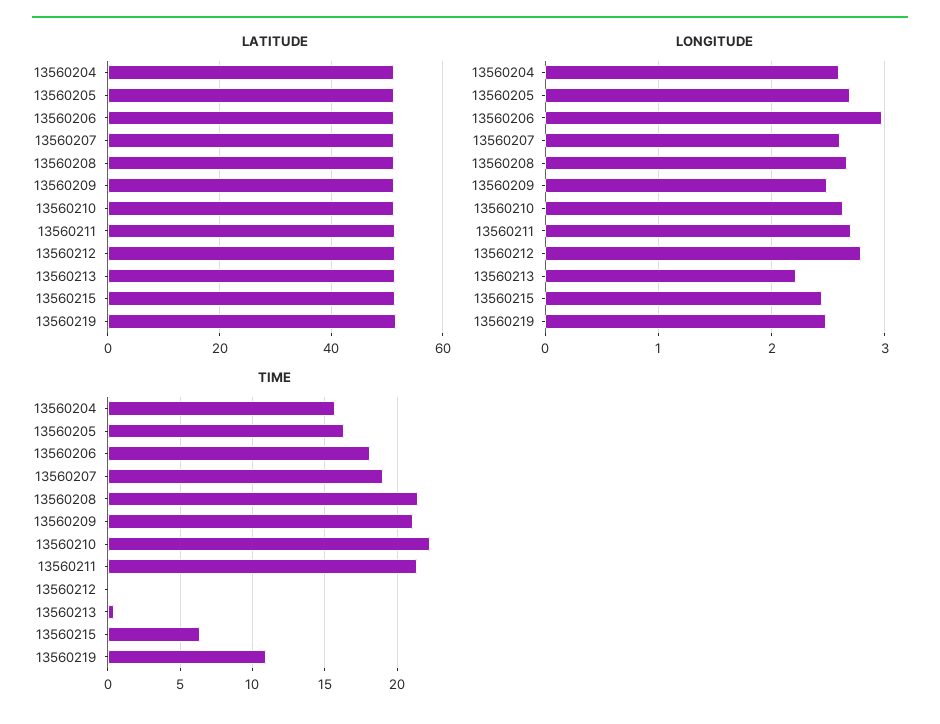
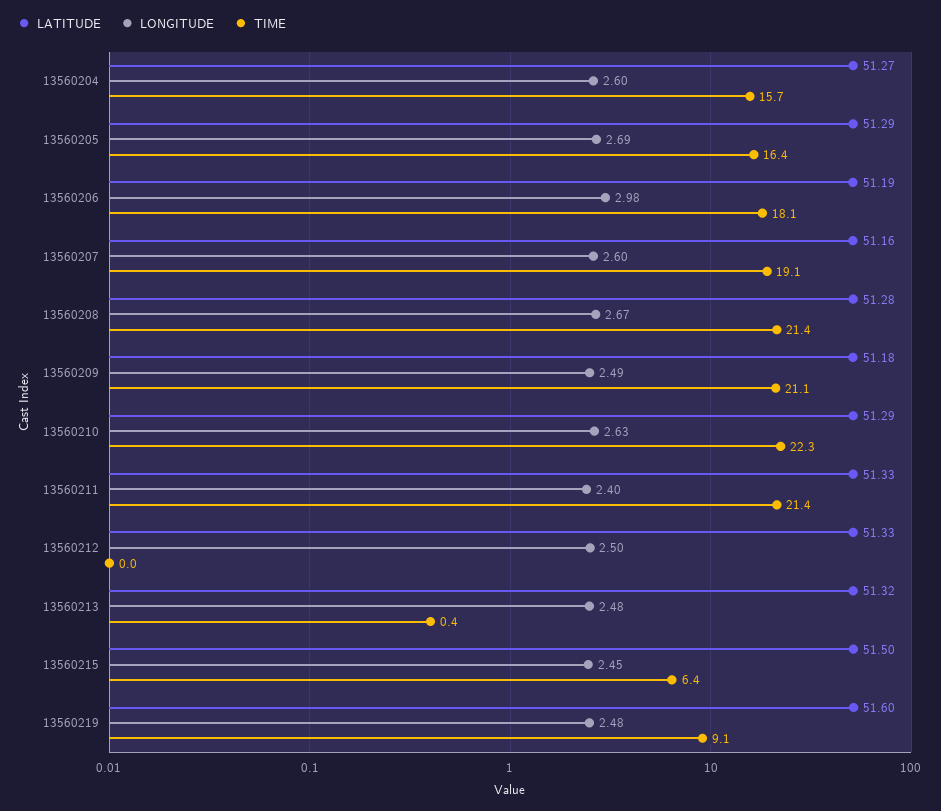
LONGITUDE, 13560211: 2.7 -> 2.4
LONGITUDE, 13560212: 2.8 -> 2.5
LONGITUDE, 13560213: 2.2 -> 2.48
TIME, 13560219: 11 -> 9.1

